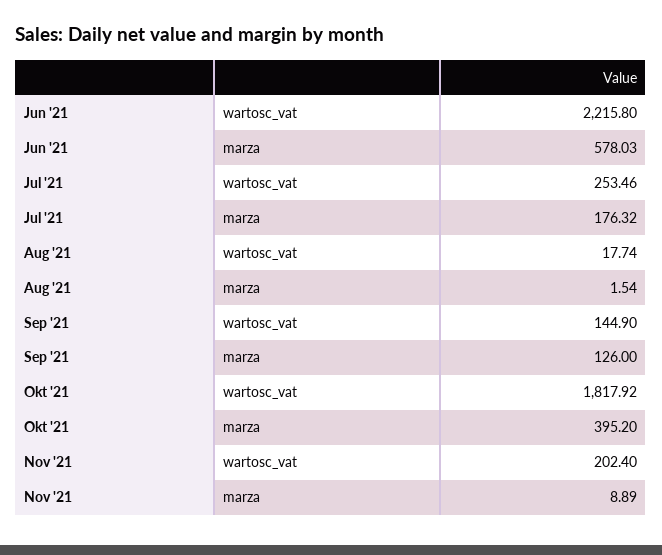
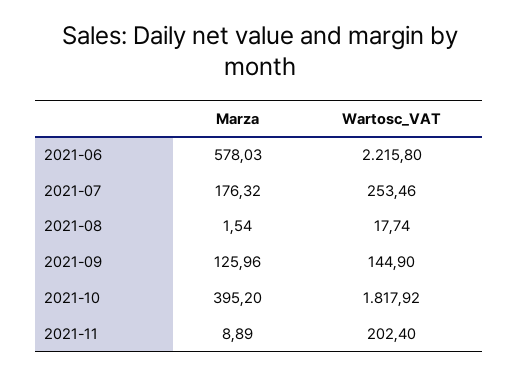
Sep '21, marza: 126 -> 125.96

